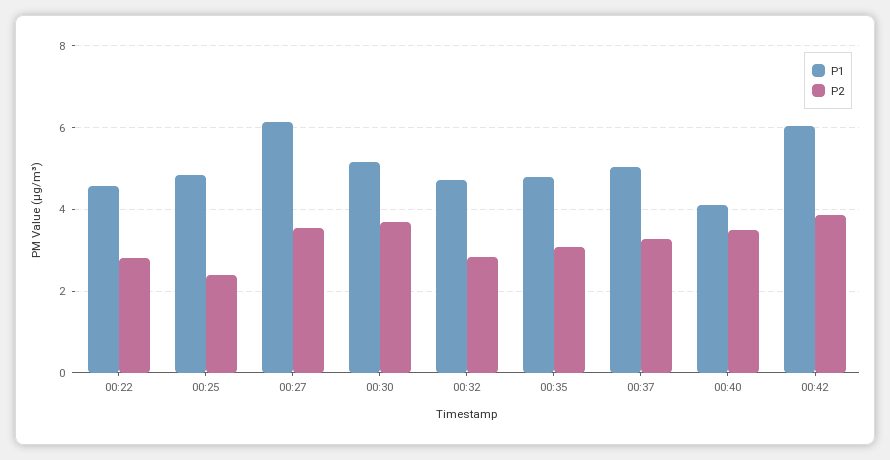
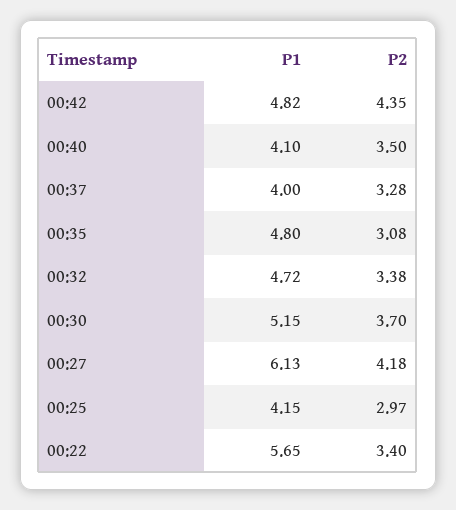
P1, 00:22: 4.6 -> 5.65
P2, 00:22: 2.8 -> 3.4
P1, 00:25: 4.8 -> 4.15
P2, 00:25: 2.4 -> 2.97
P2, 00:27: 3.6 -> 4.18
P2, 00:32: 2.8 -> 3.38
P1, 00:37: 5 -> 4
P1, 00:42: 6 -> 4.82
P2, 00:42: 3.8 -> 4.35

